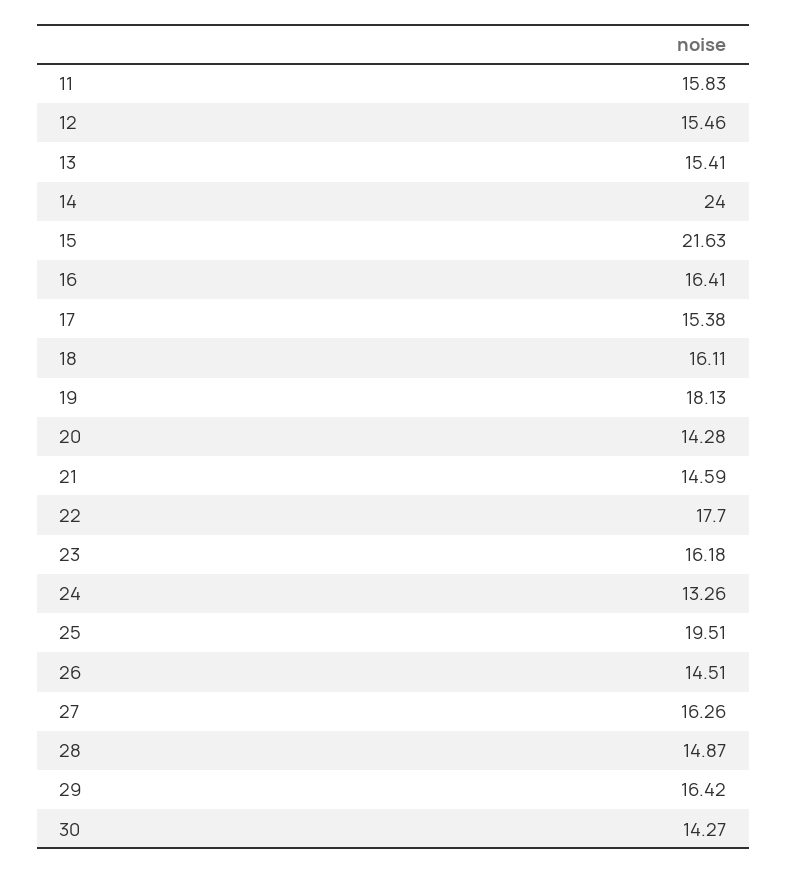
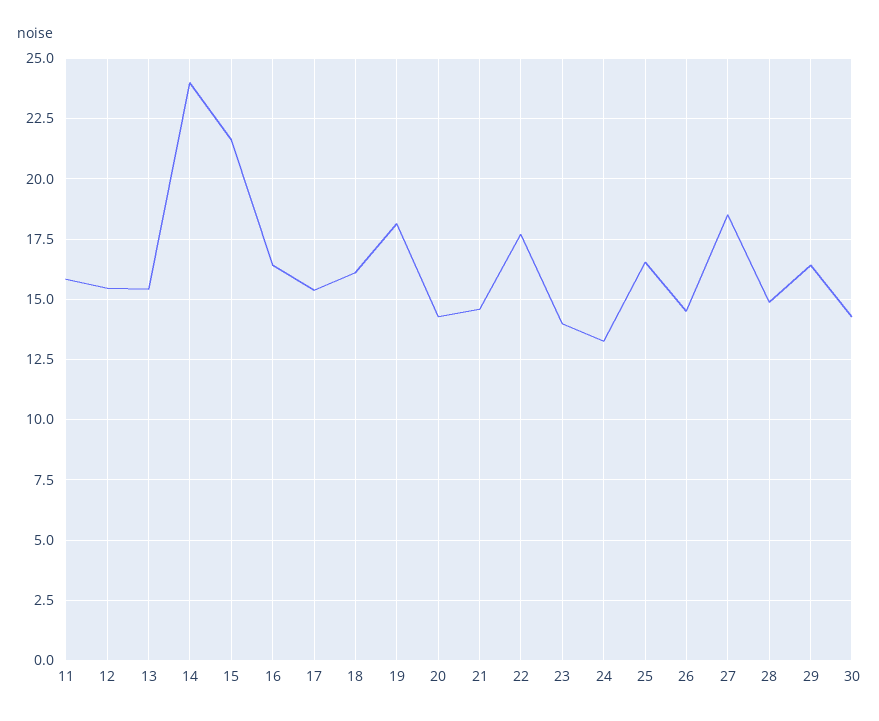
23: 16.18 -> 14
25: 19.51 -> 16.5
27: 16.26 -> 18.5

